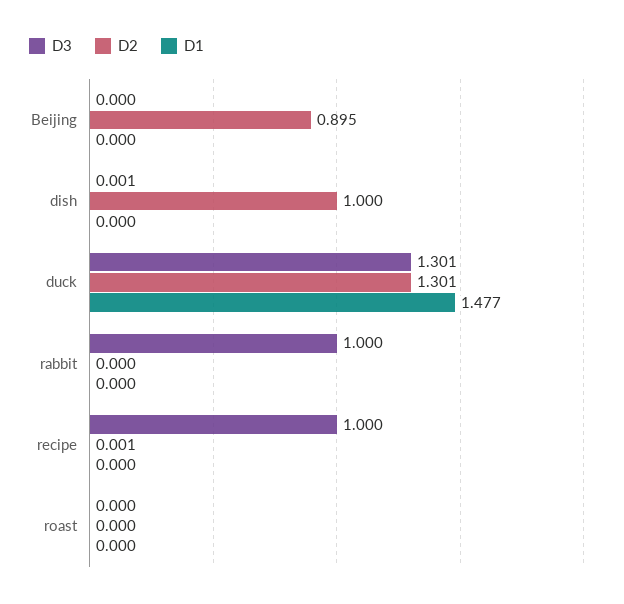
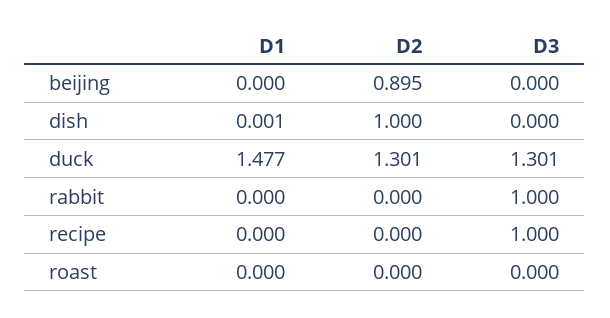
D3, dish: 0.001 -> 0
D1, dish: 0 -> 0.001
D2, recipe: 0.001 -> 0

